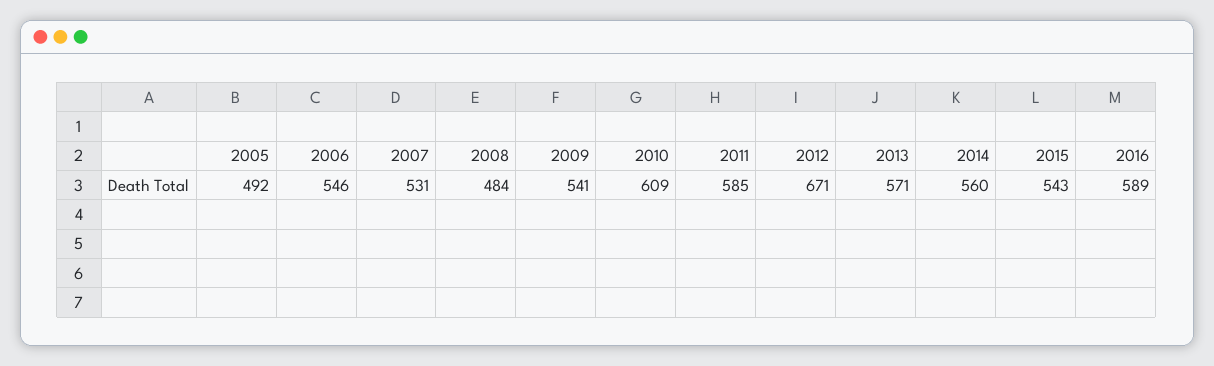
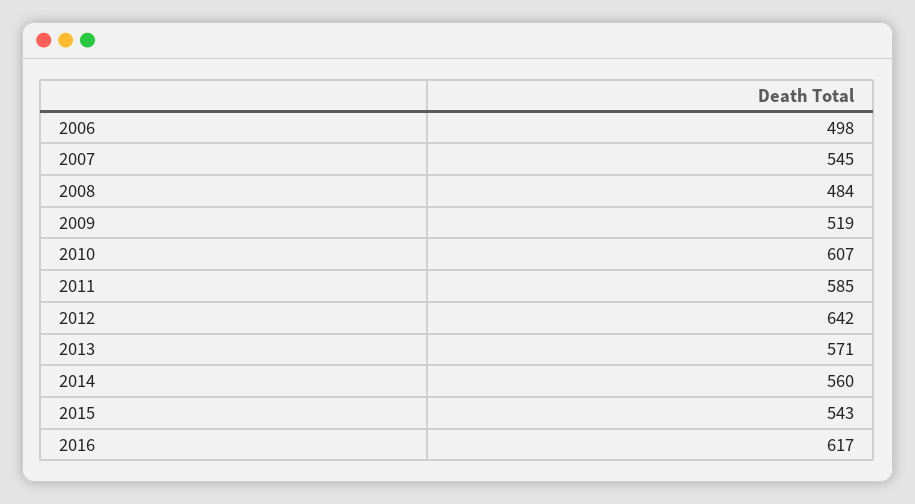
2005: 492 -> none
2006: 546 -> 498
2007: 531 -> 545
2009: 541 -> 519
2010: 609 -> 607
2012: 671 -> 642
2016: 589 -> 617

